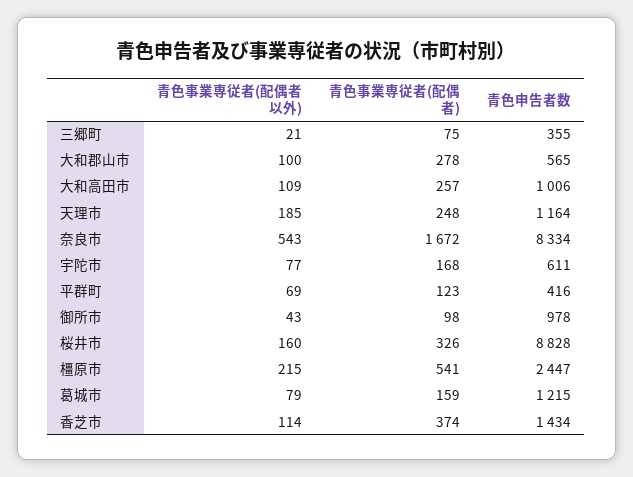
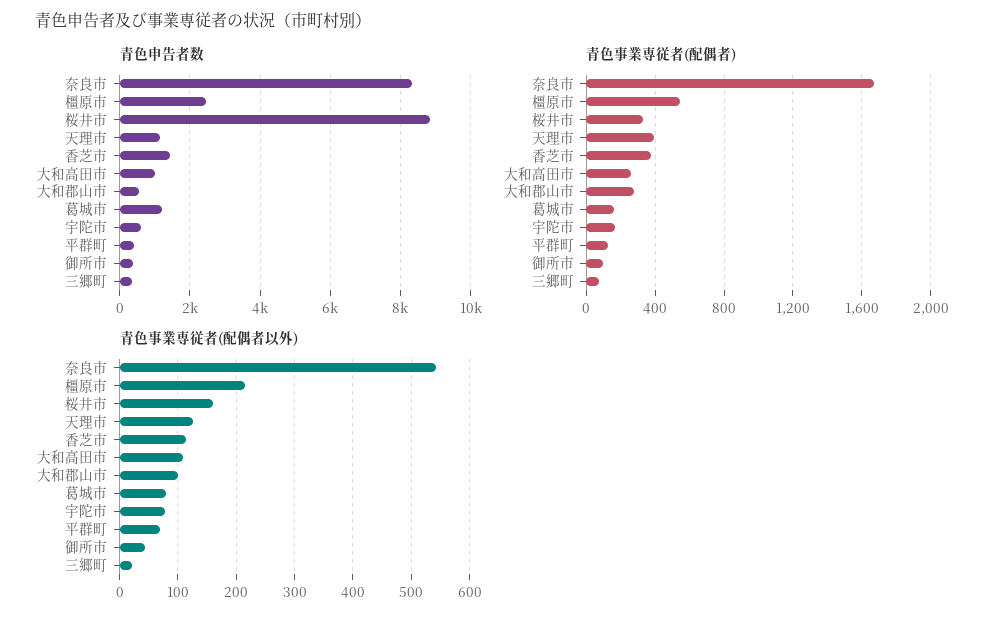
青色事業専従者(配偶者以外), 天理市: 185 -> 120
青色事業専従者(配偶者), 天理市: 248 -> 400
青色申告者数, 御所市: 978 -> 400

